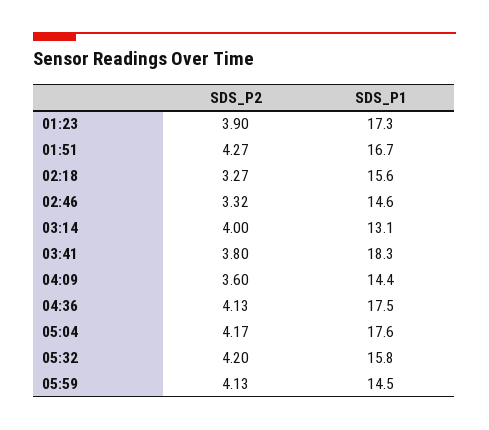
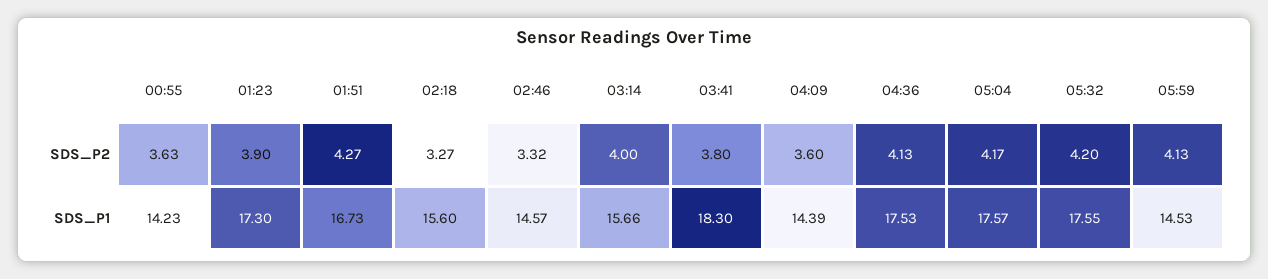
SDS_P1, 03:14: 13.1 -> 15.66
SDS_P1, 05:32: 15.8 -> 17.55
SDS_P2, 00:55: none -> 3.63
SDS_P1, 00:55: none -> 14.23

